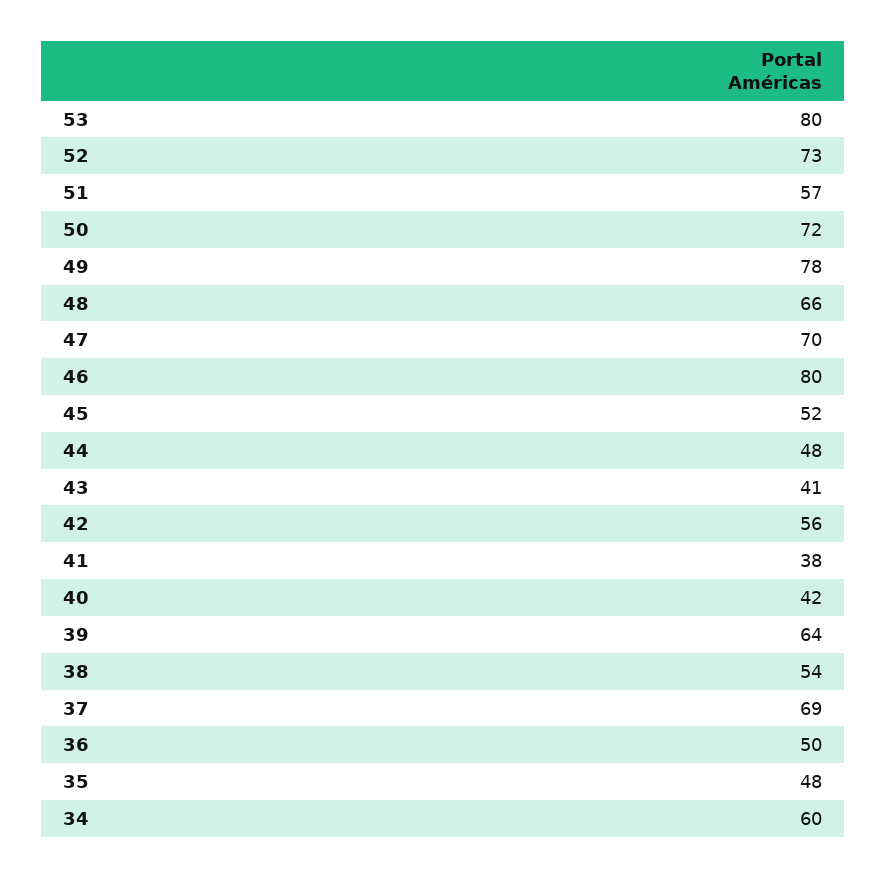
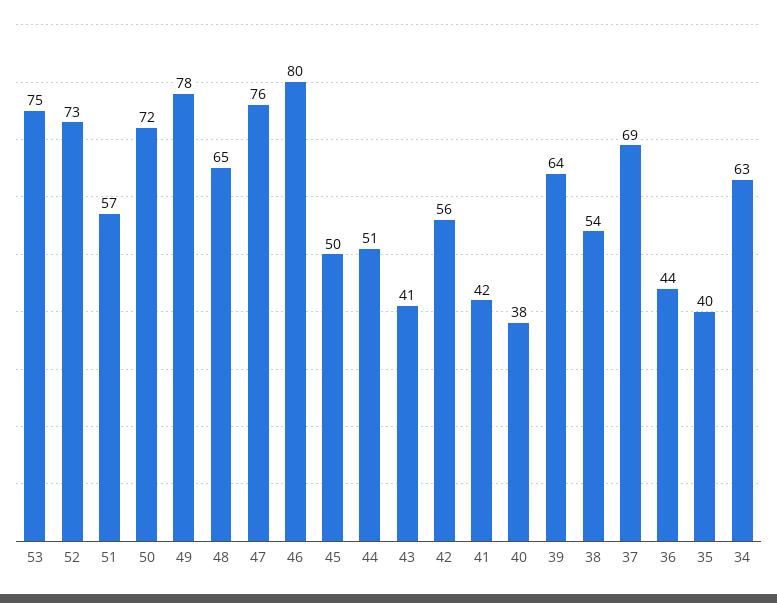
53: 80 -> 75
48: 66 -> 65
47: 70 -> 76
45: 52 -> 50
44: 48 -> 51
41: 38 -> 42
40: 42 -> 38
36: 50 -> 44
35: 48 -> 40
34: 60 -> 63

